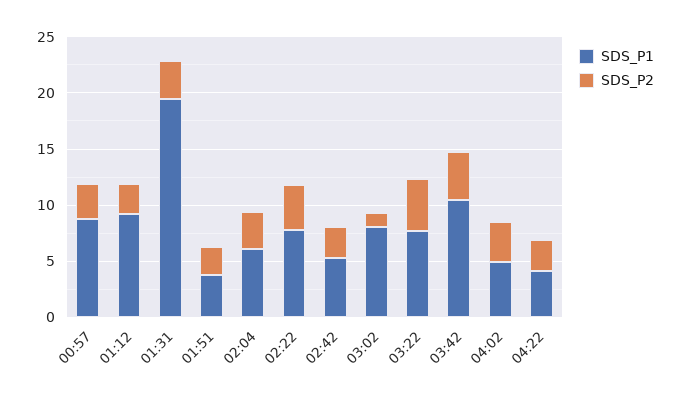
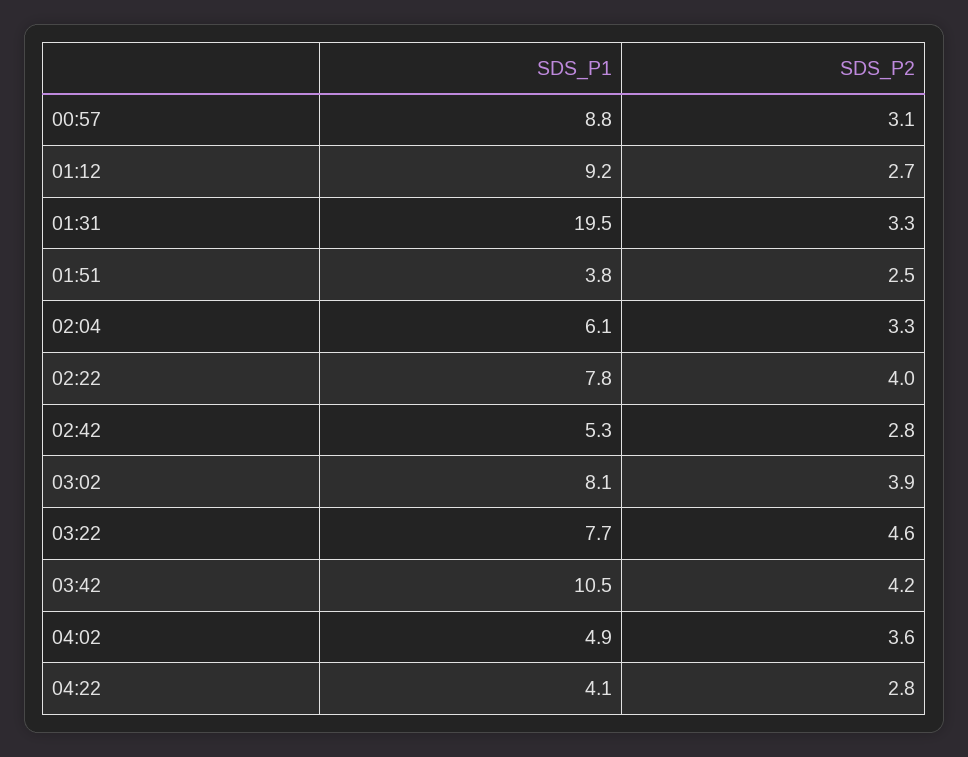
SDS_P2, 03:02: 1 -> 3.9

